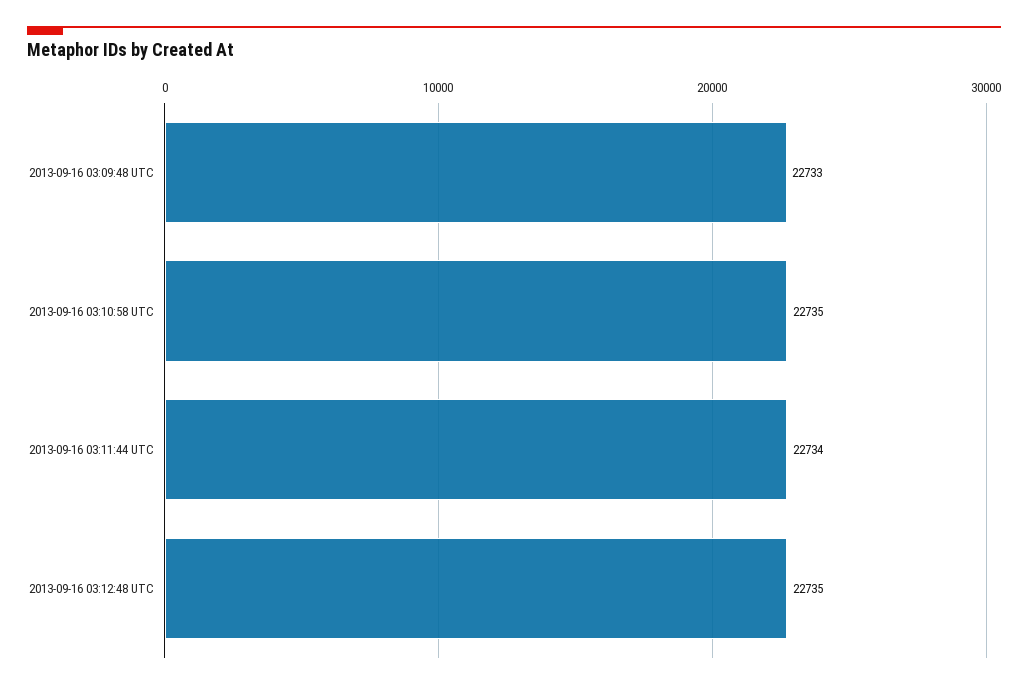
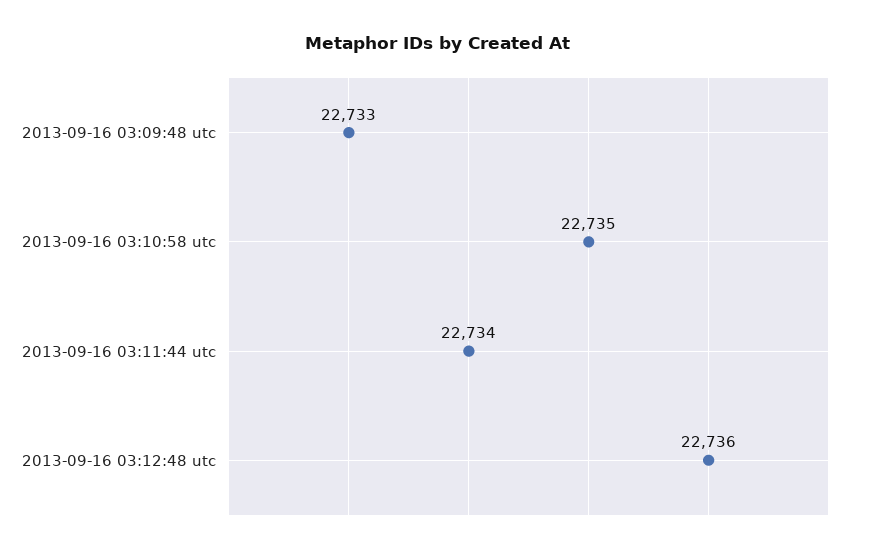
2013-09-16 03:12:48 UTC: 22735 -> 22736

